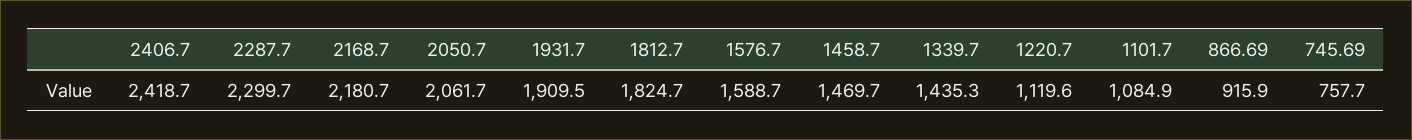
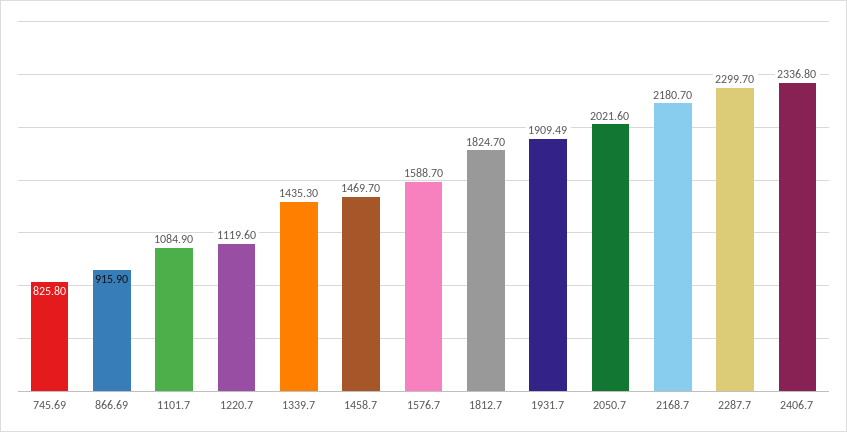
2406.7: 2418.7 -> 2336.8
2050.7: 2061.7 -> 2021.6
745.69: 757.7 -> 825.8

